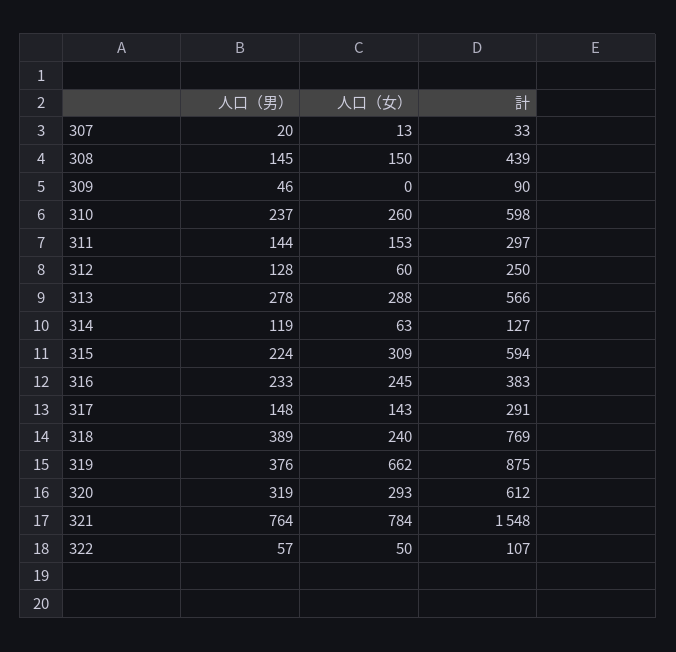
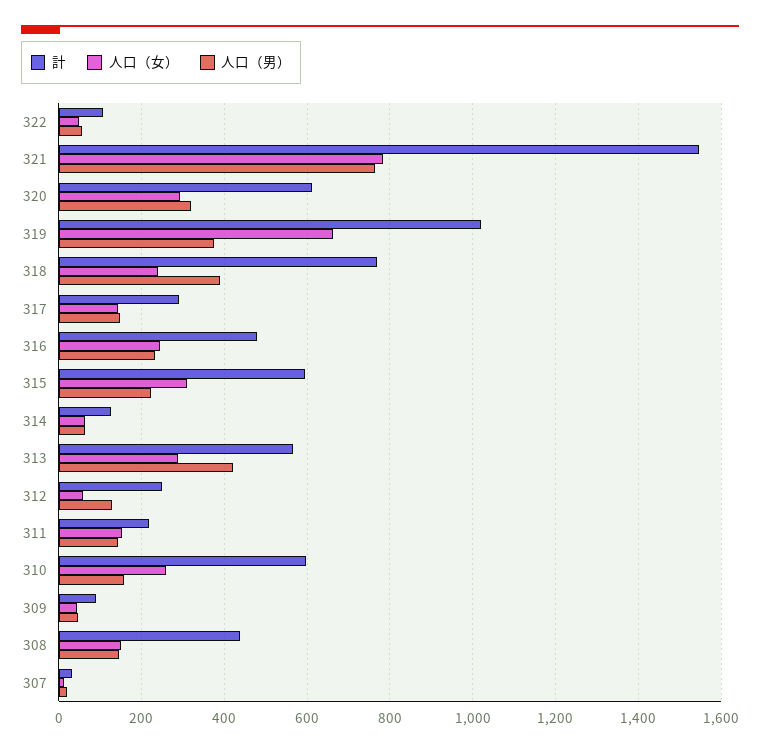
人口（女）, 309: 0 -> 40
人口（男）, 310: 237 -> 160
計, 311: 297 -> 220
人口（男）, 313: 278 -> 420
人口（男）, 314: 119 -> 60
計, 316: 383 -> 480
計, 319: 875 -> 1020

